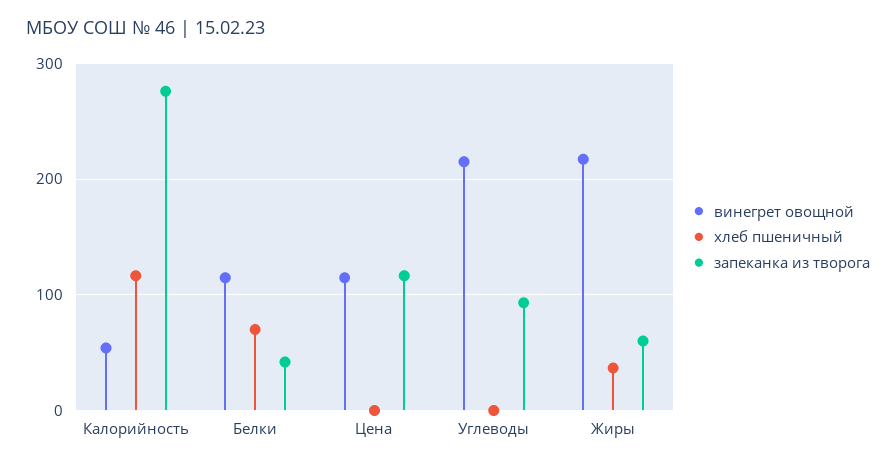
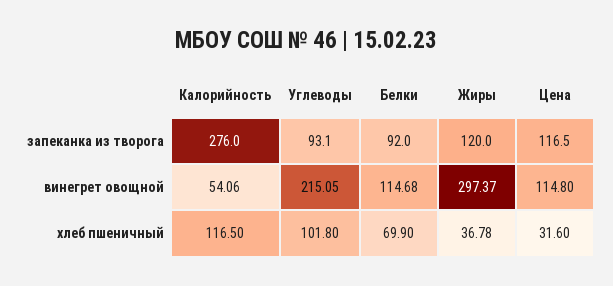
запеканка из творога, Белки: 40 -> 92
хлеб пшеничный, Цена: 0 -> 31.6
хлеб пшеничный, Углеводы: 0 -> 101.8
винегрет овощной, Жиры: 220 -> 297.37
запеканка из творога, Жиры: 60 -> 120

